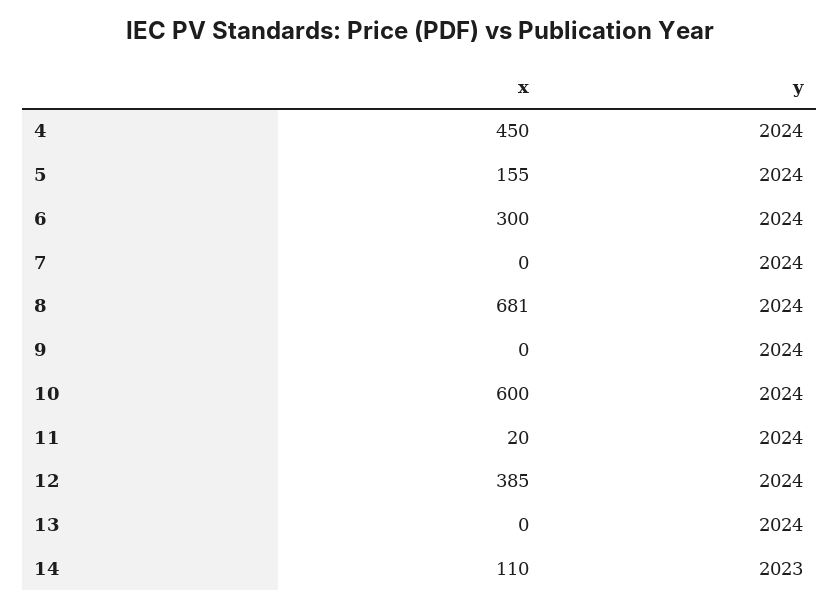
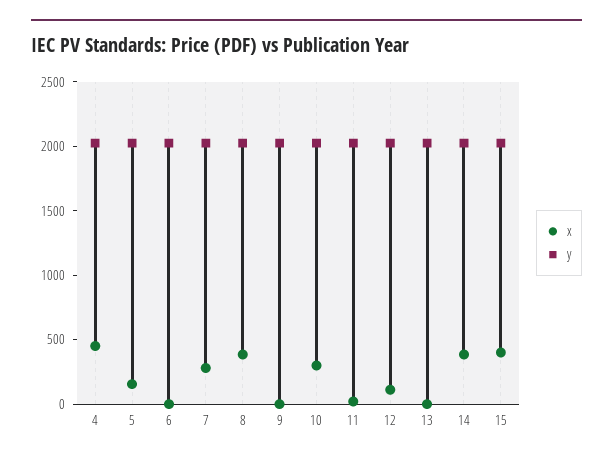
x, 6: 300 -> 0
x, 7: 0 -> 300
x, 8: 681 -> 400
x, 10: 600 -> 300
x, 12: 385 -> 100
x, 14: 110 -> 400
x, 15: none -> 400
y, 15: none -> 2000

